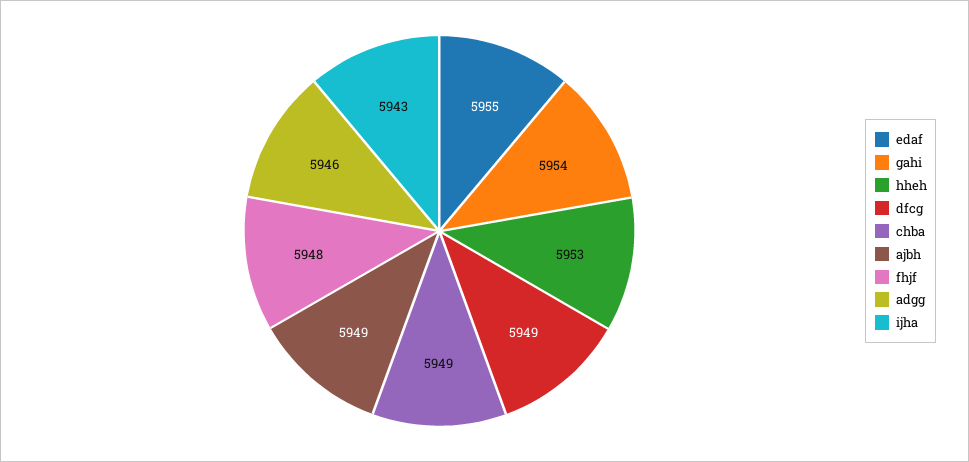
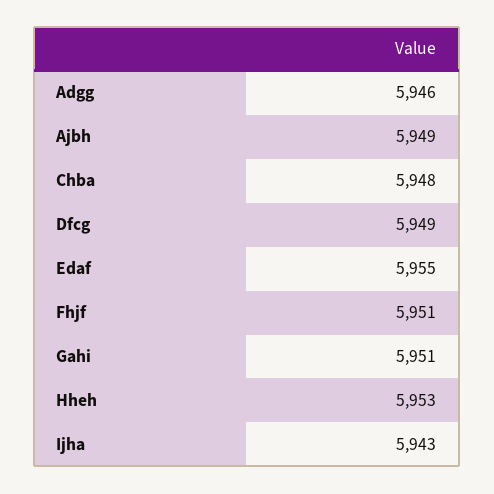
gahi: 5954 -> 5951
chba: 5949 -> 5948
fhjf: 5948 -> 5951

